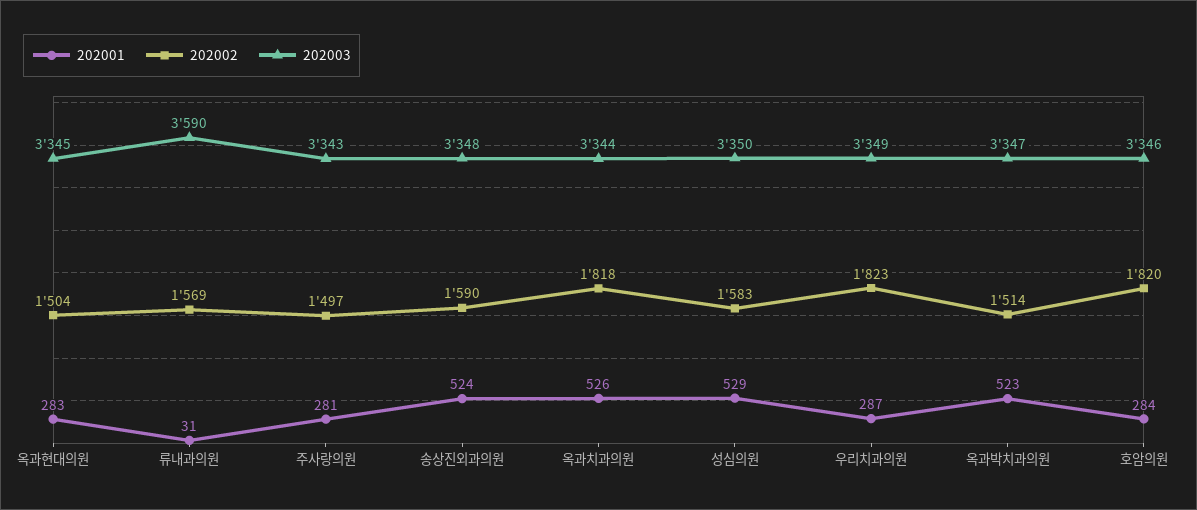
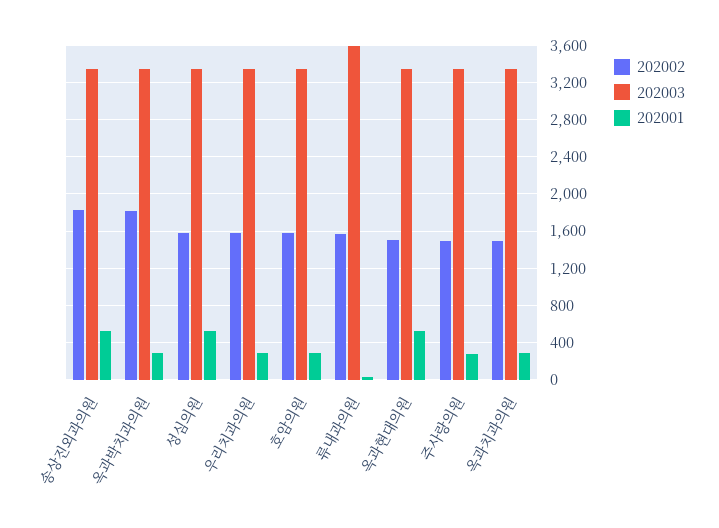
202001, 옥과현대의원: 283 -> 500
202002, 송상진외과의원: 1590 -> 1800
202001, 옥과치과의원: 526 -> 300
202002, 옥과치과의원: 1818 -> 1500
202002, 우리치과의원: 1823 -> 1600
202001, 옥과박치과의원: 523 -> 300
202002, 옥과박치과의원: 1514 -> 1800
202002, 호암의원: 1820 -> 1600

